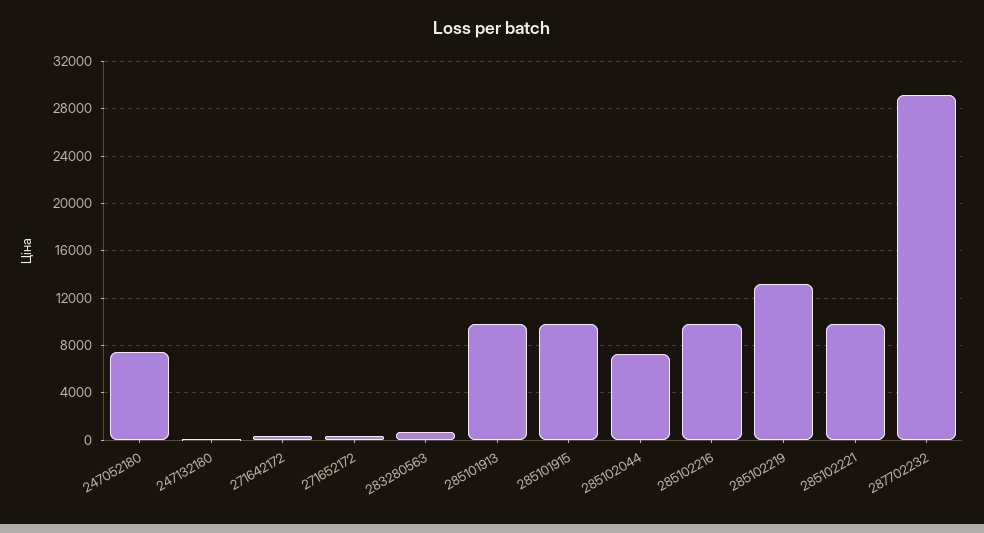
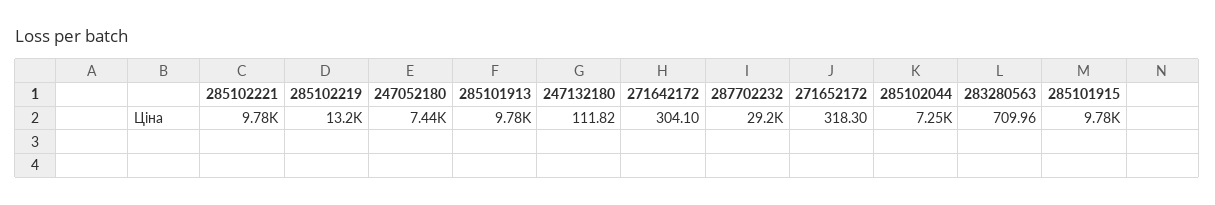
285102216: 10000 -> none

